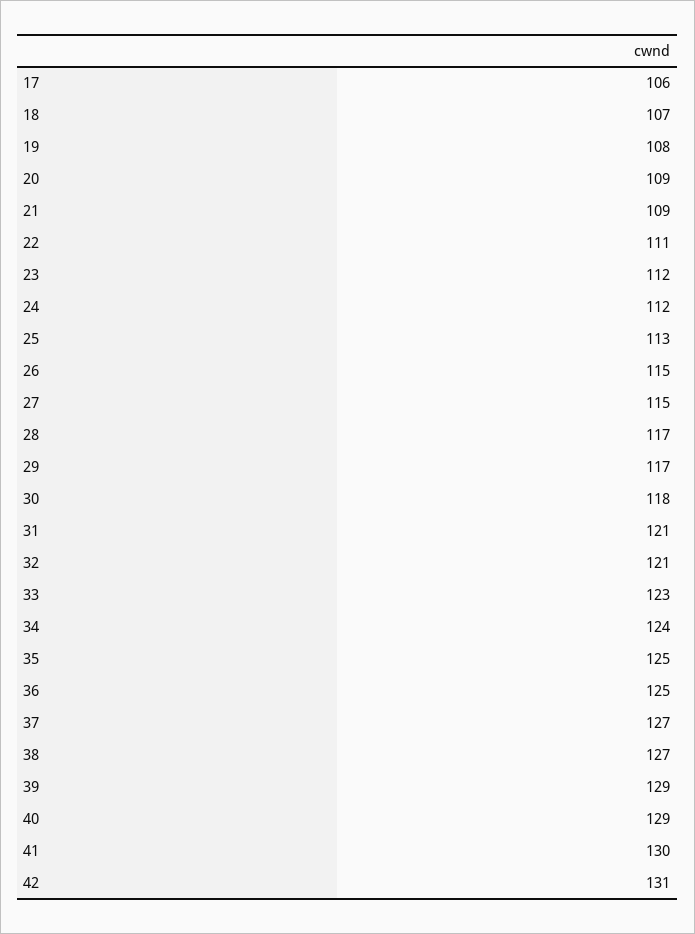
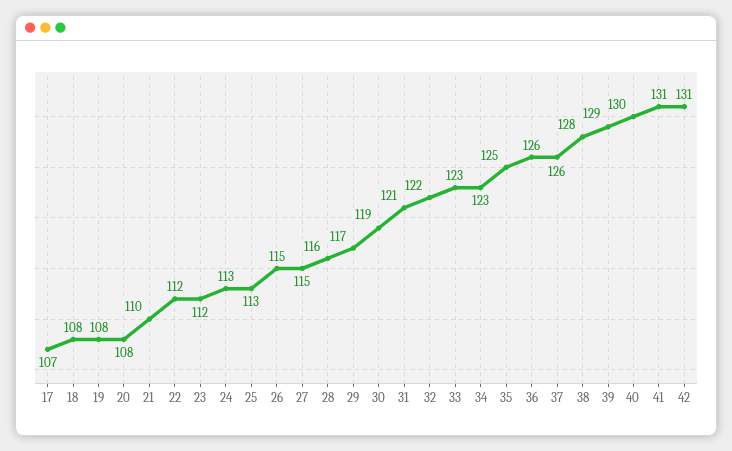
17: 106 -> 107
18: 107 -> 108
20: 109 -> 108
21: 109 -> 110
22: 111 -> 112
24: 112 -> 113
28: 117 -> 116
30: 118 -> 119
32: 121 -> 122
34: 124 -> 123
36: 125 -> 126
37: 127 -> 126
38: 127 -> 128
40: 129 -> 130
41: 130 -> 131

